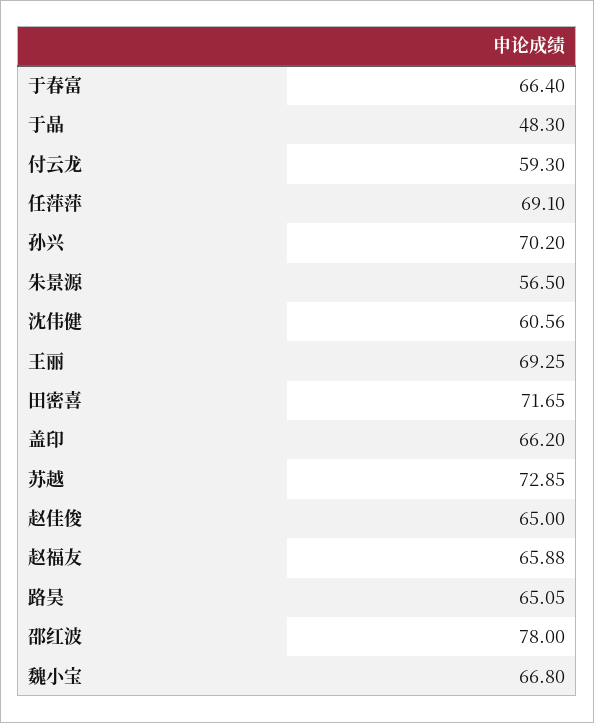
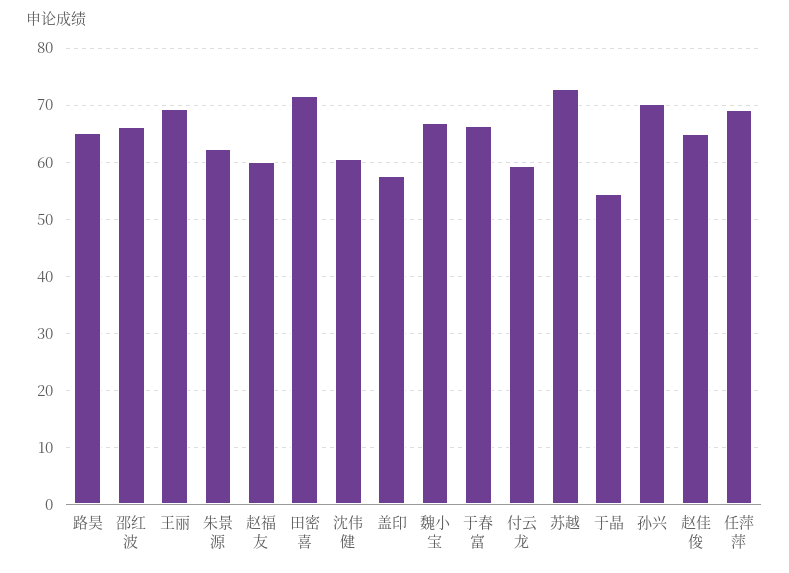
于晶: 48.3 -> 54
朱景源: 56.5 -> 62
盖印: 66.2 -> 58
赵福友: 65.88 -> 60
邵红波: 78 -> 66

